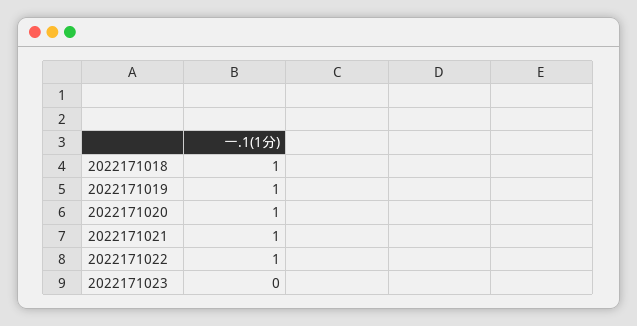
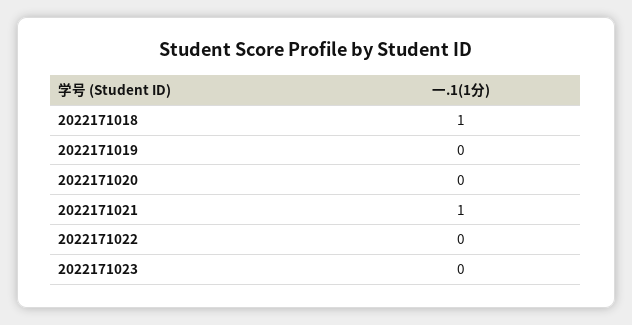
2022171019: 1 -> 0
2022171020: 1 -> 0
2022171022: 1 -> 0

